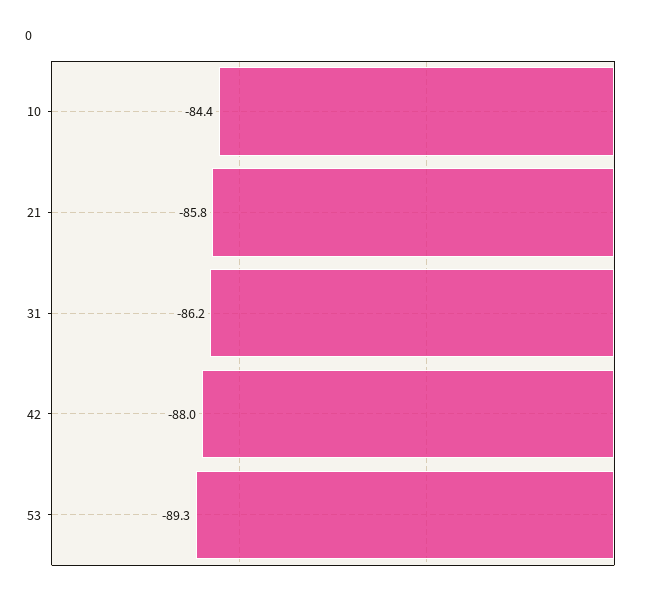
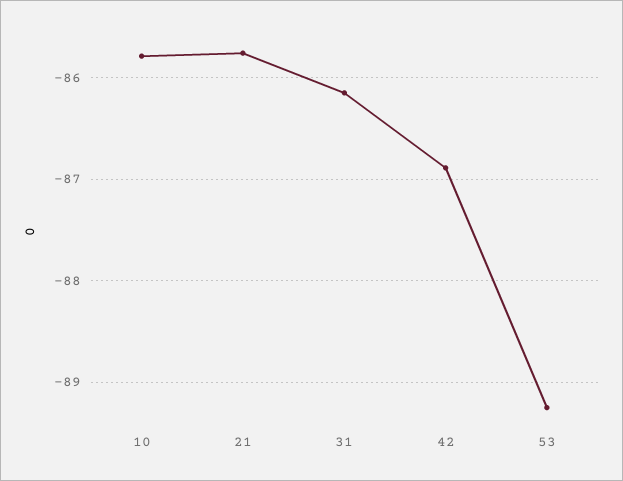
10: -84.4 -> -85.8
42: -88 -> -86.9

